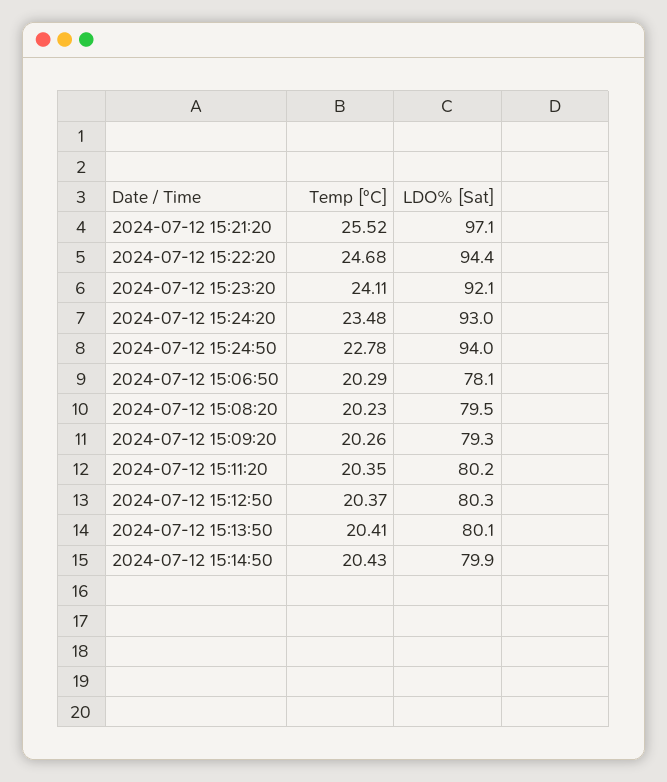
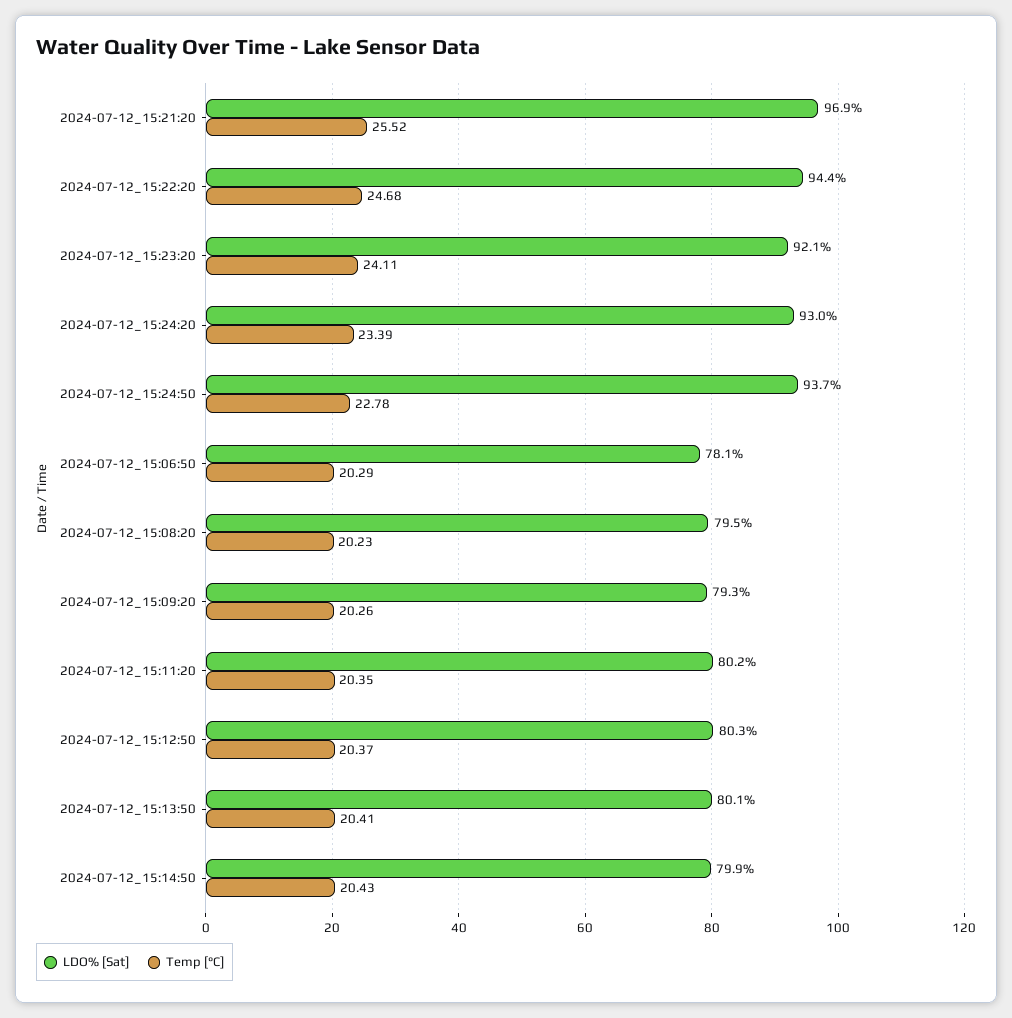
LDO% [Sat], 2024-07-12 15:21:20: 97.1 -> 96.9
Temp [°C], 2024-07-12 15:24:20: 23.48 -> 23.39
LDO% [Sat], 2024-07-12 15:24:50: 94 -> 93.7

